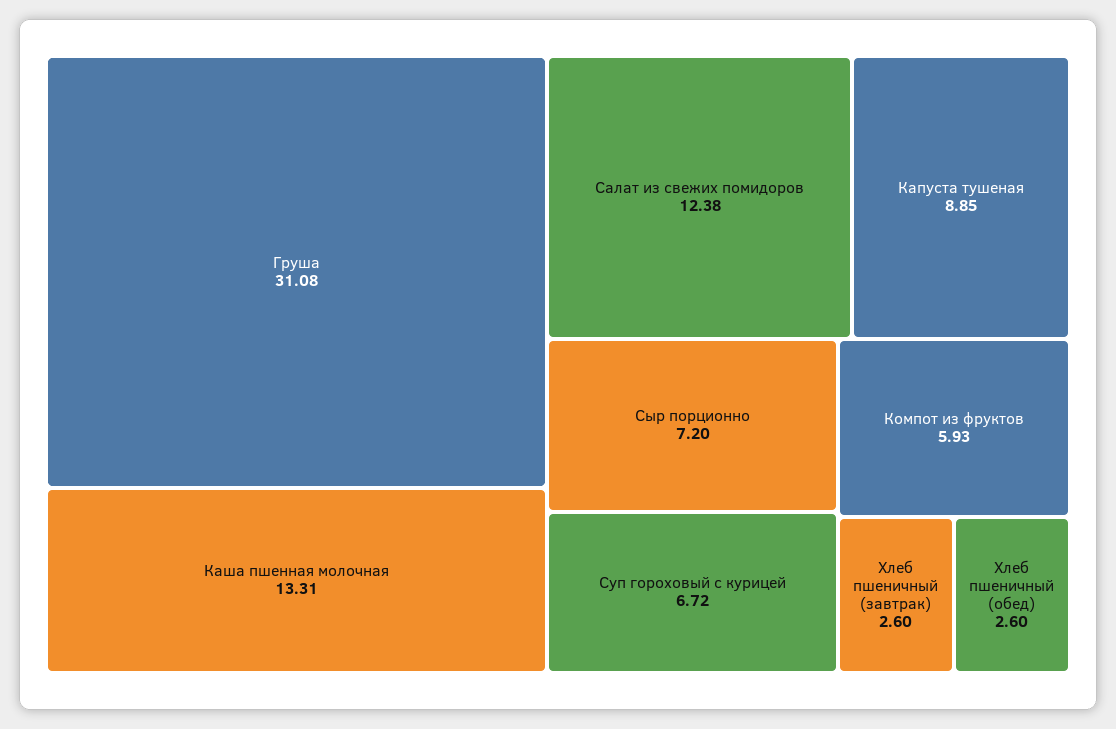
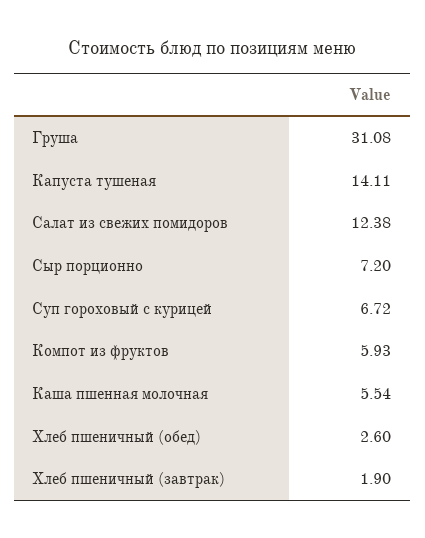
Каша пшенная молочная: 13.31 -> 5.54
Капуста тушеная: 8.85 -> 14.11
Хлеб пшеничный (завтрак): 2.6 -> 1.9

